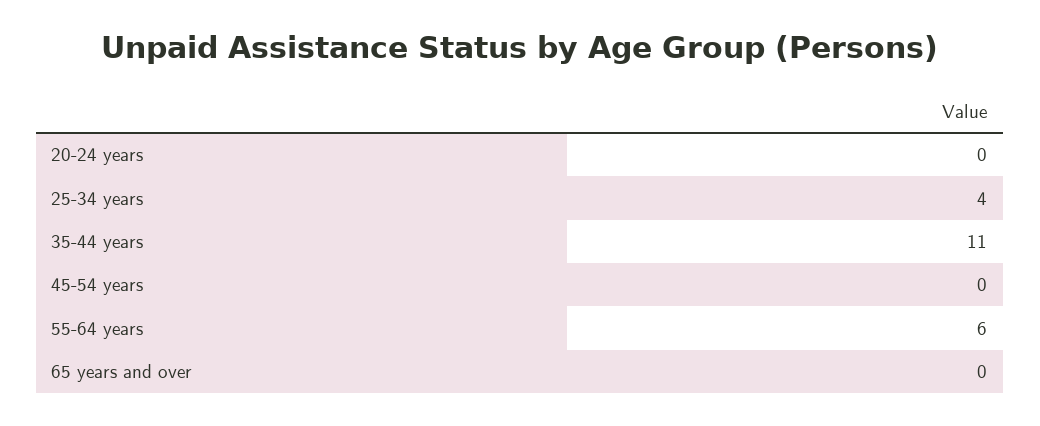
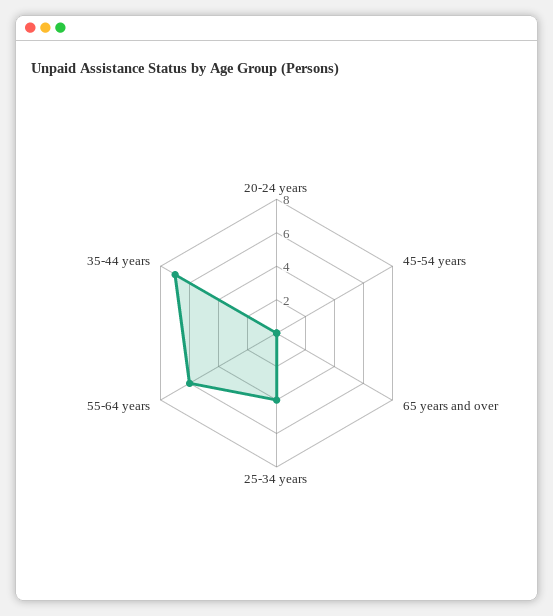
35-44 years: 11 -> 7

